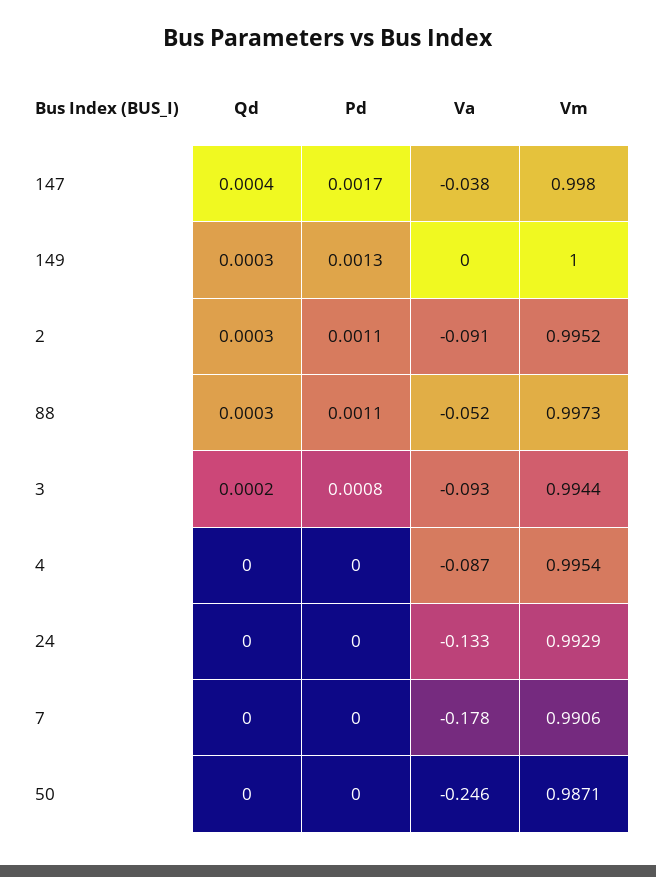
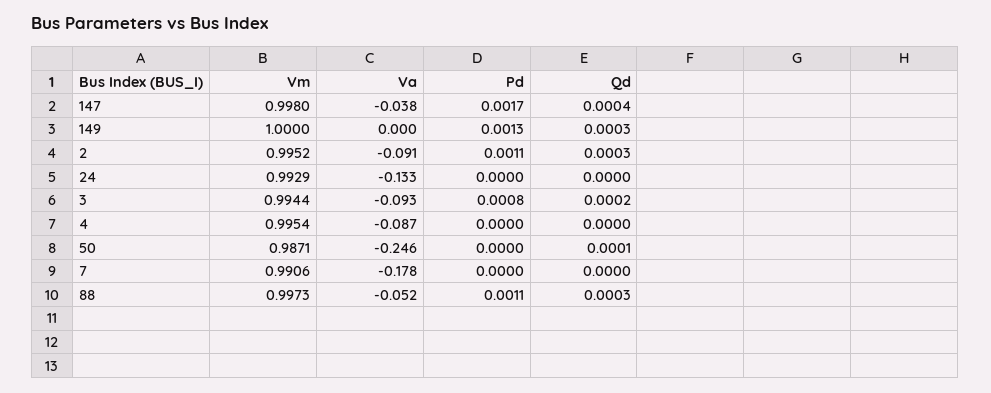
Qd, 50: 0 -> 0.0001

